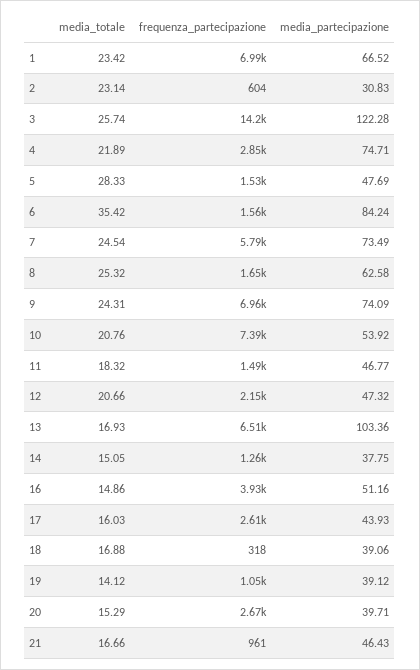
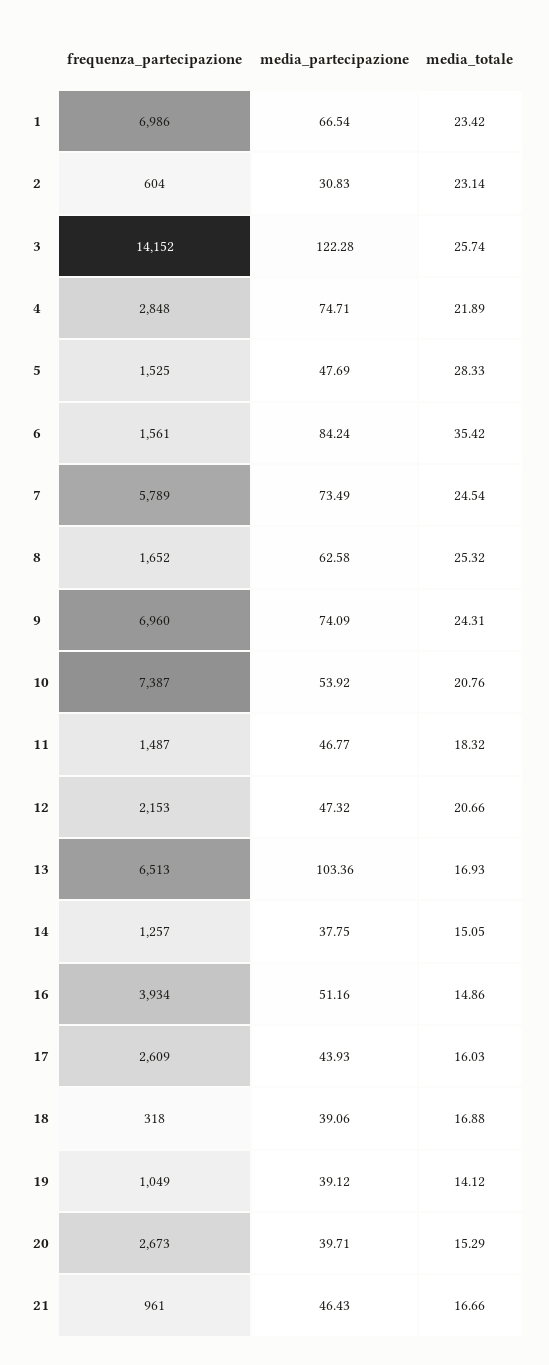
media_partecipazione, 1: 66.52 -> 66.54

